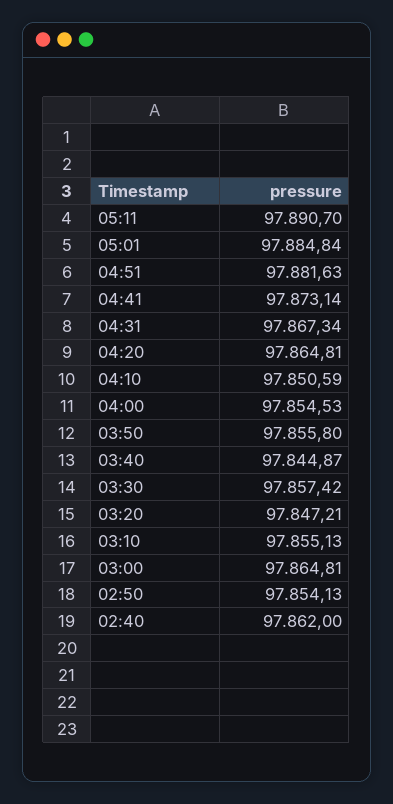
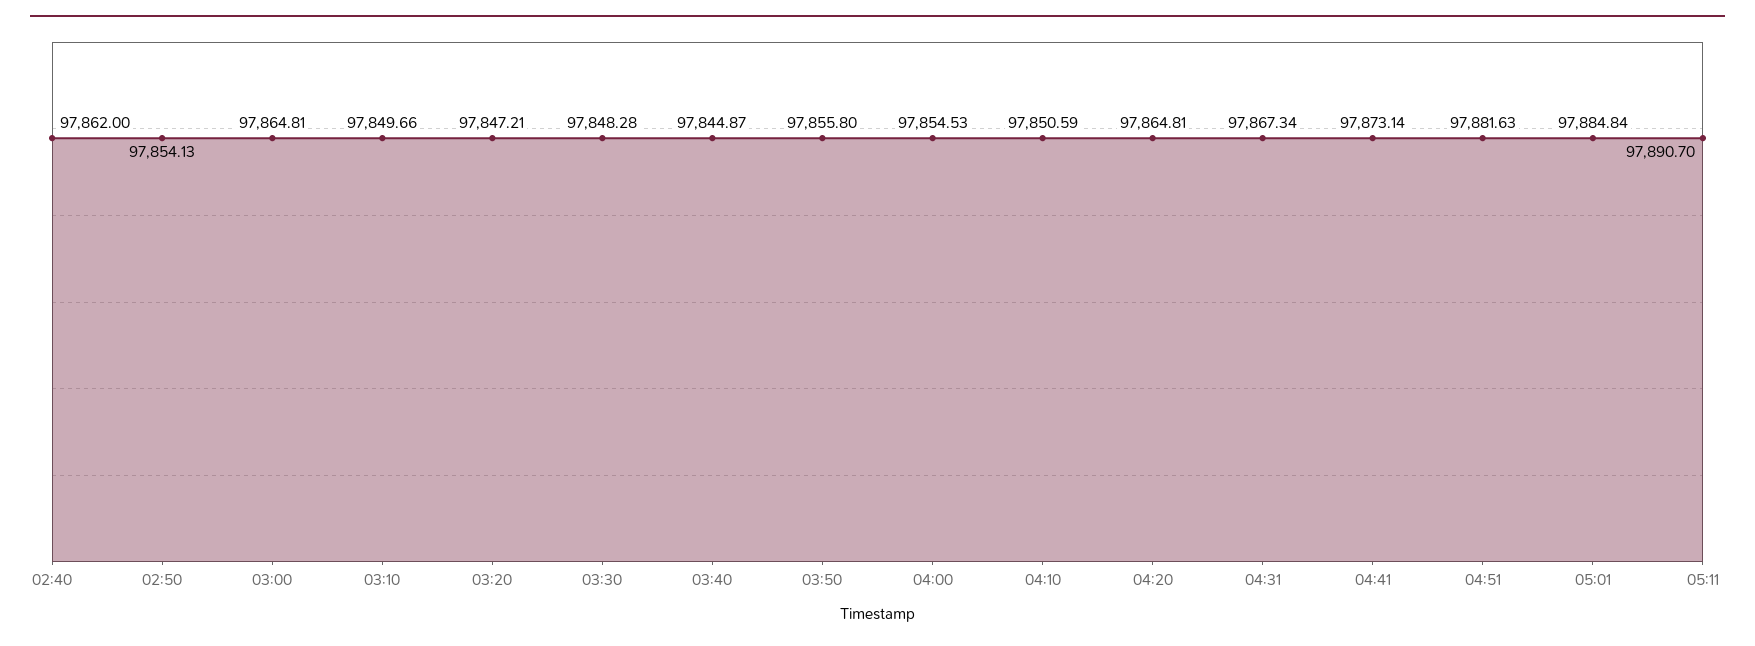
03:30: 97857.42 -> 97848.28
03:10: 97855.13 -> 97849.66

